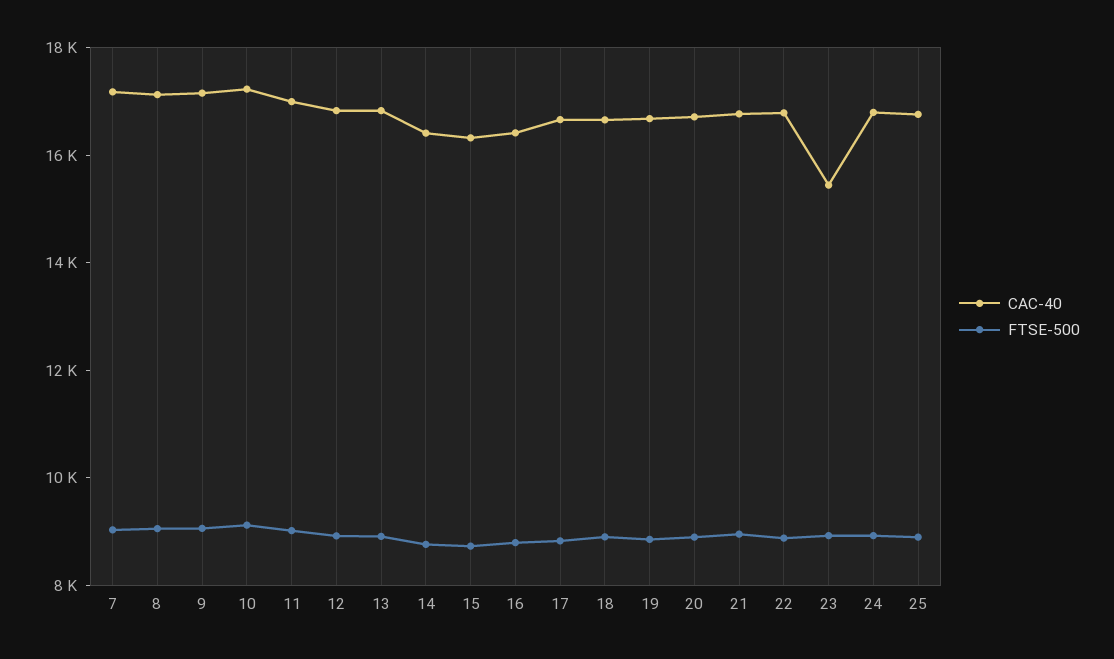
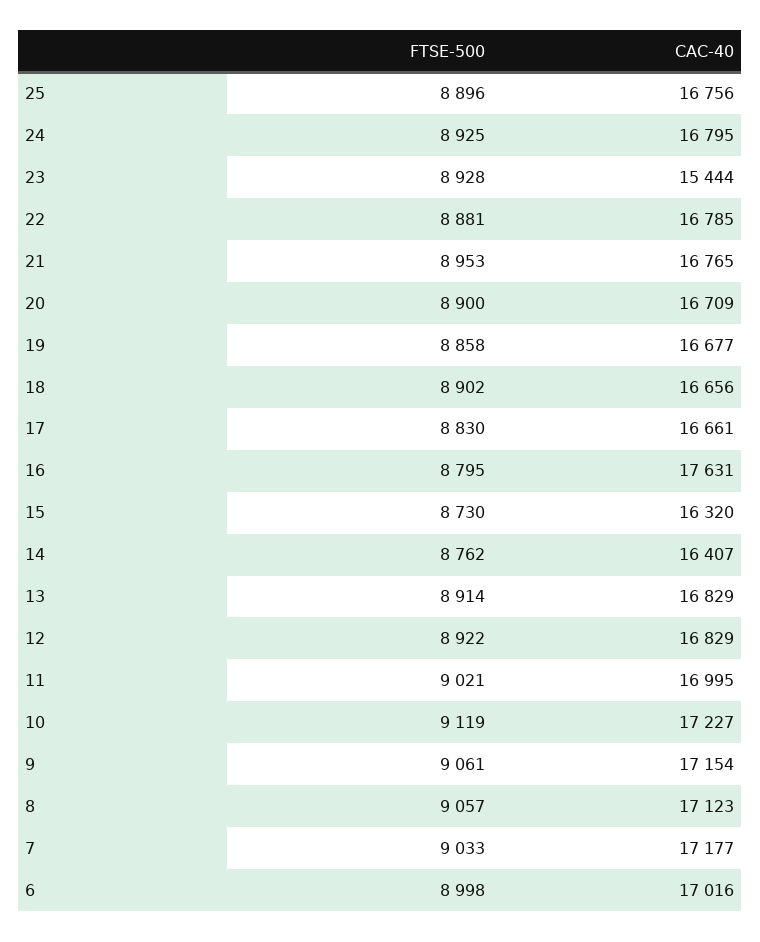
CAC-40, 16: 16500 -> 17631
FTSE-500, 6: none -> 8998
CAC-40, 6: none -> 17016

